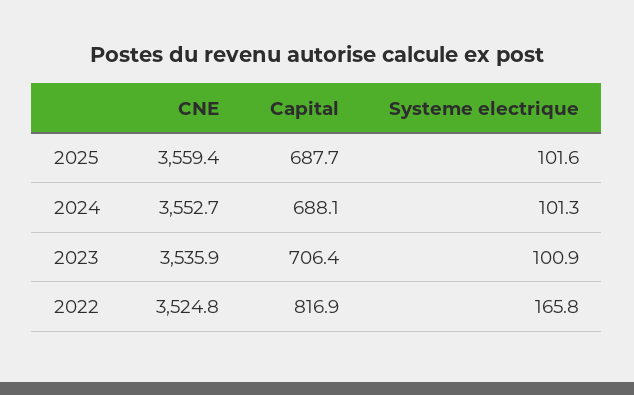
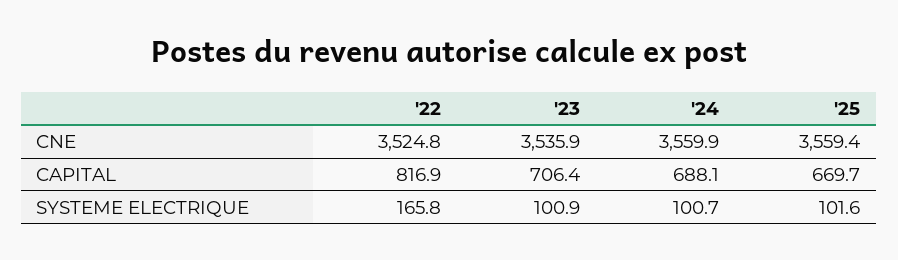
Capital, 2025: 687.7 -> 669.7
CNE, 2024: 3552.7 -> 3559.9
Systeme electrique, 2024: 101.3 -> 100.7

